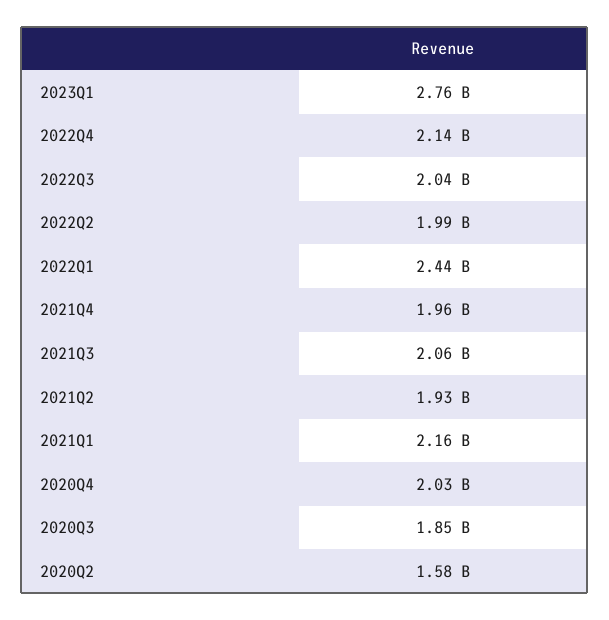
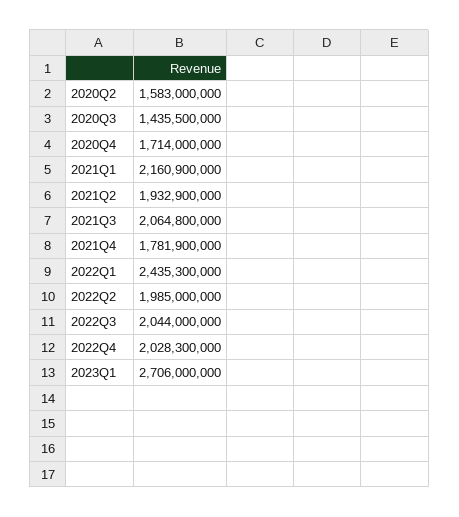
2023Q1: 2760000000 -> 2706000000
2022Q4: 2140000000 -> 2028300000
2021Q4: 1960000000 -> 1781900000
2020Q4: 2030000000 -> 1714000000
2020Q3: 1850000000 -> 1435500000

